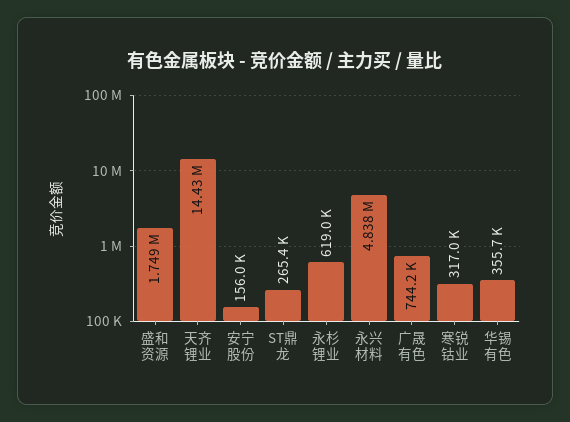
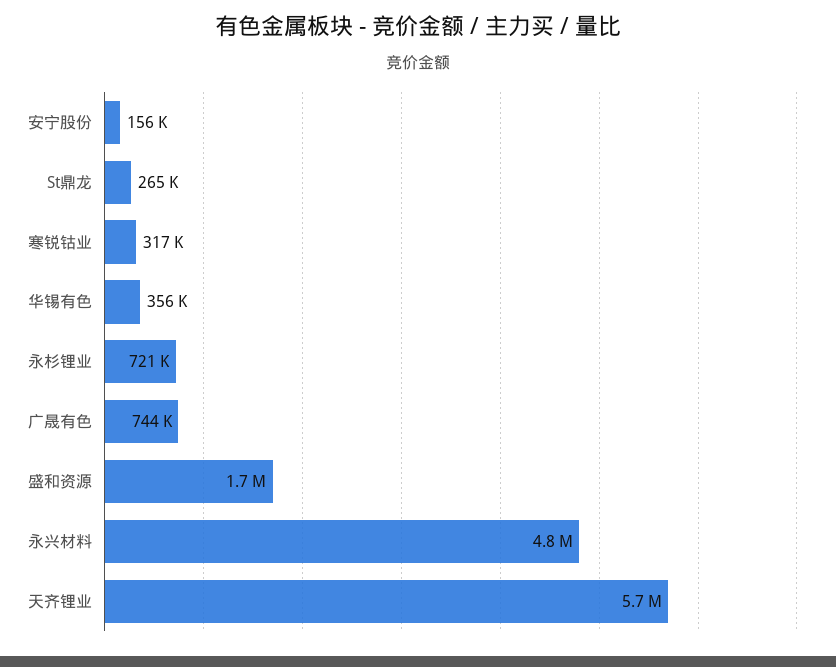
天齐锂业: 14430000 -> 5700000
永杉锂业: 619000 -> 721000

